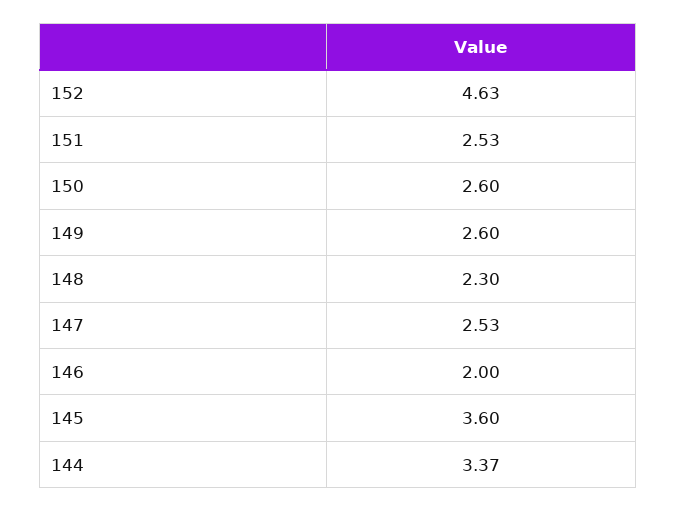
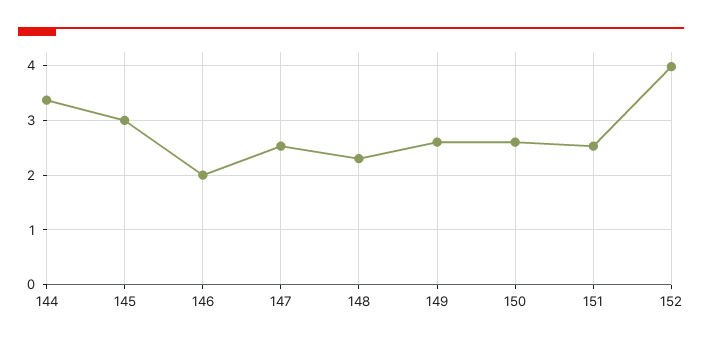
152: 4.63 -> 4
145: 3.6 -> 3

